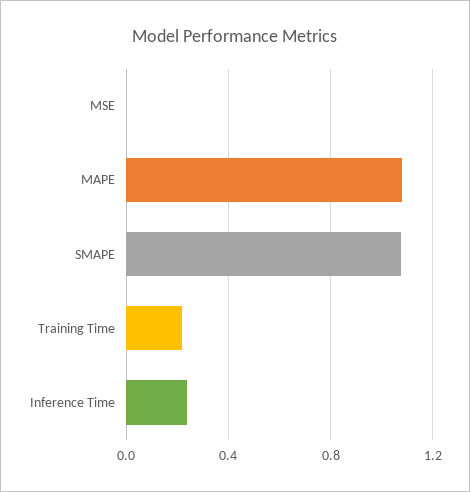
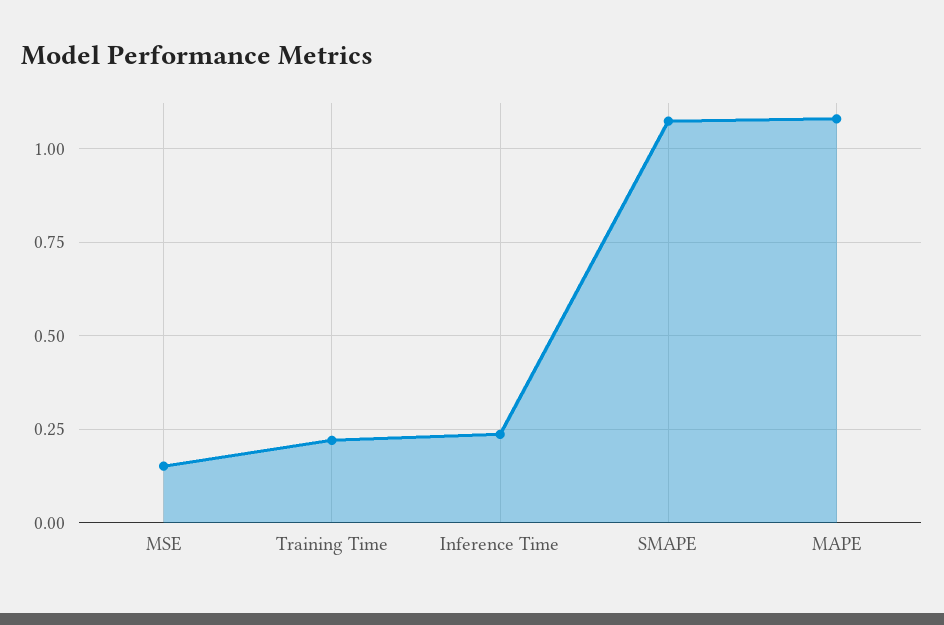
MSE: 0 -> 0.15

